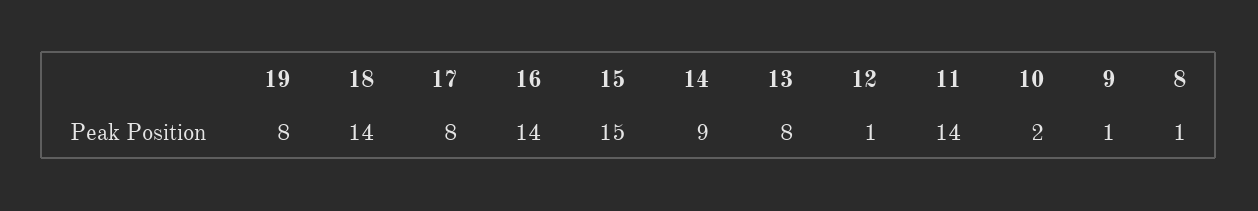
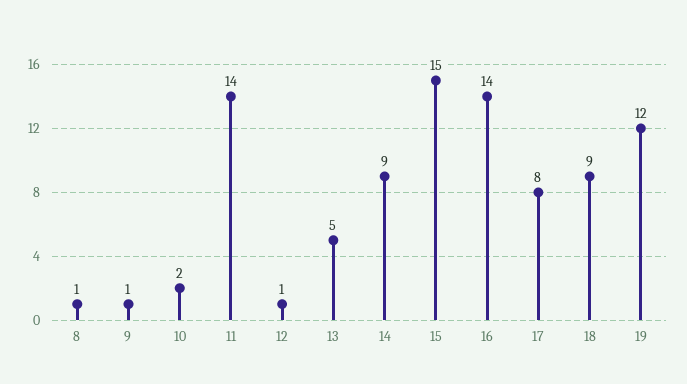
19: 8 -> 12
18: 14 -> 9
13: 8 -> 5

